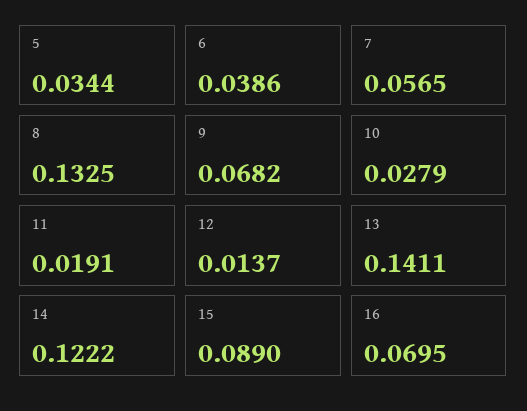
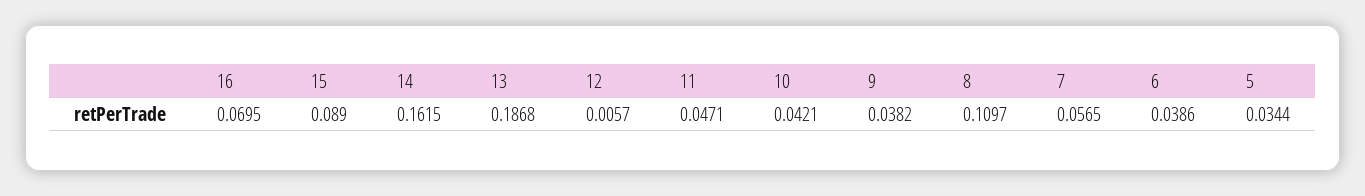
8: 0.1325 -> 0.1097
9: 0.0682 -> 0.0382
10: 0.0279 -> 0.0421
11: 0.0191 -> 0.0471
12: 0.0137 -> 0.0057
13: 0.1411 -> 0.1868
14: 0.1222 -> 0.1615

